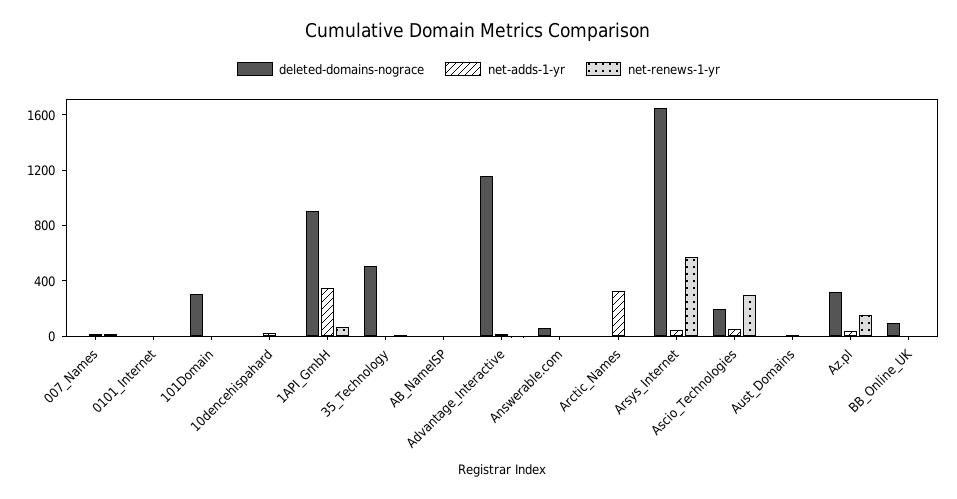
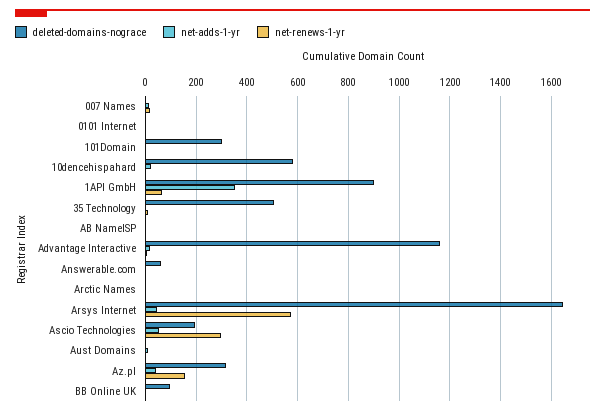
deleted-domains-nograce, 10dencehispahard: 0 -> 575
net-adds-1-yr, Arctic_Names: 300 -> 0

